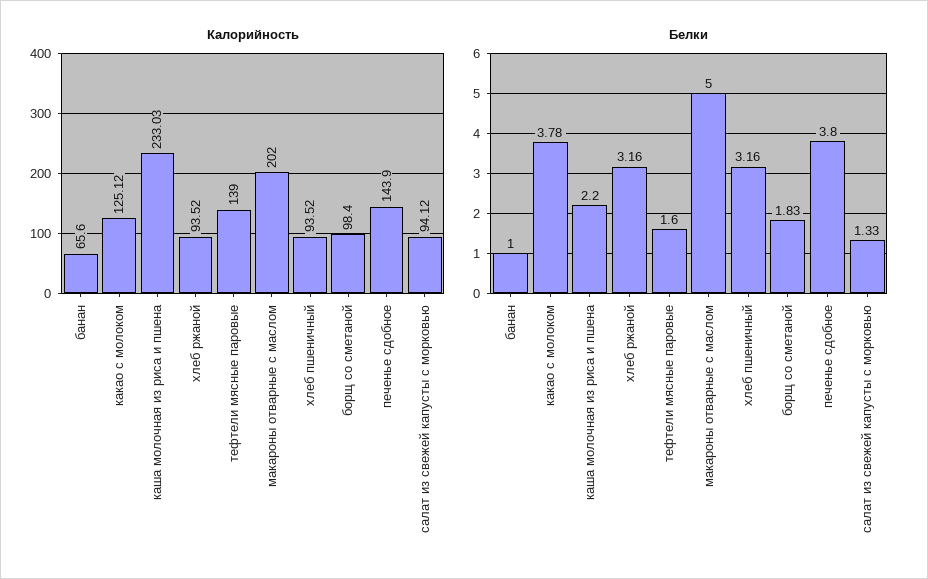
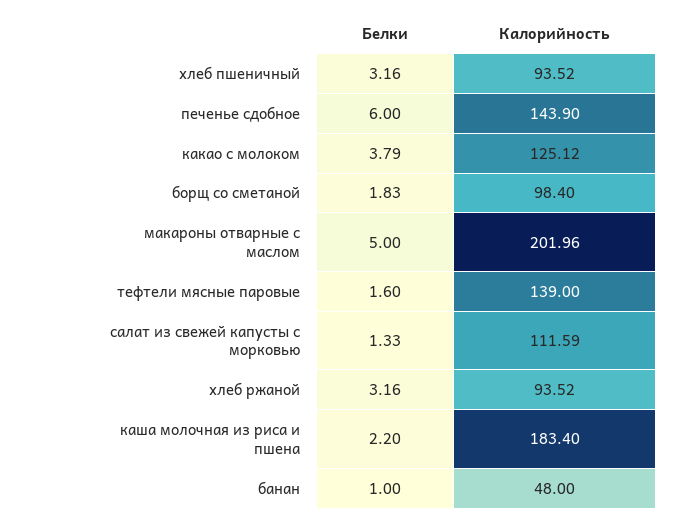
Калорийность, банан: 65.6 -> 48
Калорийность, каша молочная из риса и пшена: 233.03 -> 183.4
Калорийность, макароны отварные с маслом: 202 -> 201.96
Калорийность, салат из свежей капусты с морковью: 94.12 -> 111.59
Белки, какао с молоком: 3.78 -> 3.79
Белки, печенье сдобное: 3.8 -> 6

